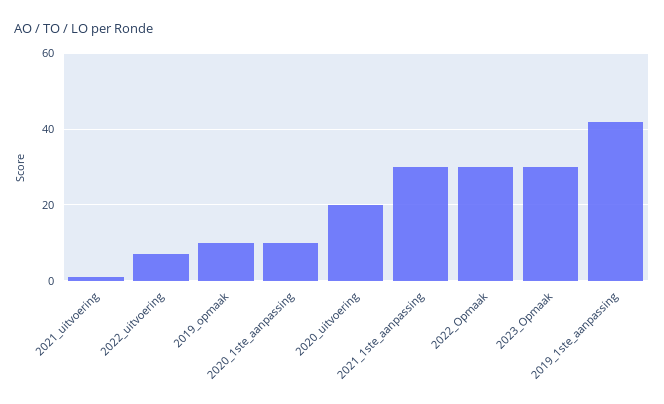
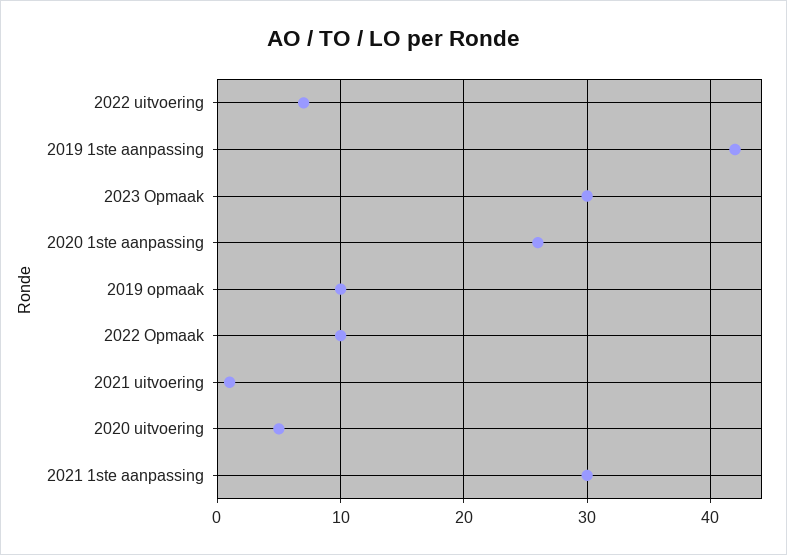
2020_1ste_aanpassing: 10 -> 26
2020_uitvoering: 20 -> 5
2022_Opmaak: 30 -> 10

